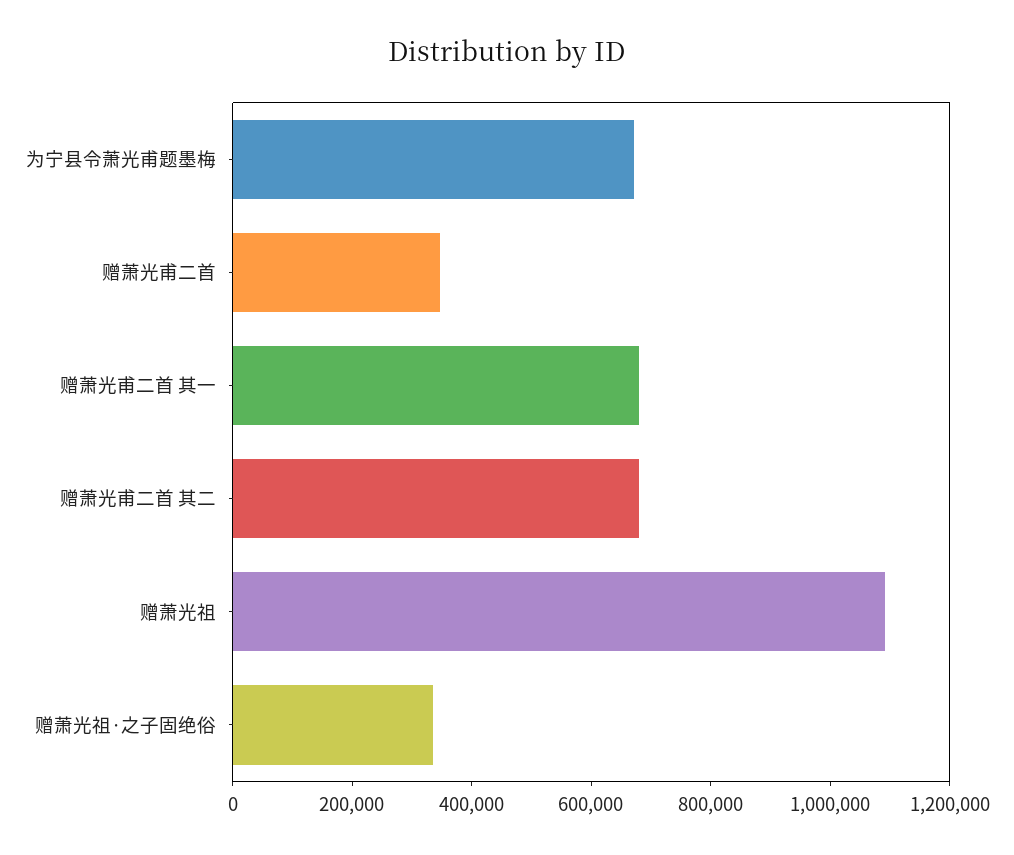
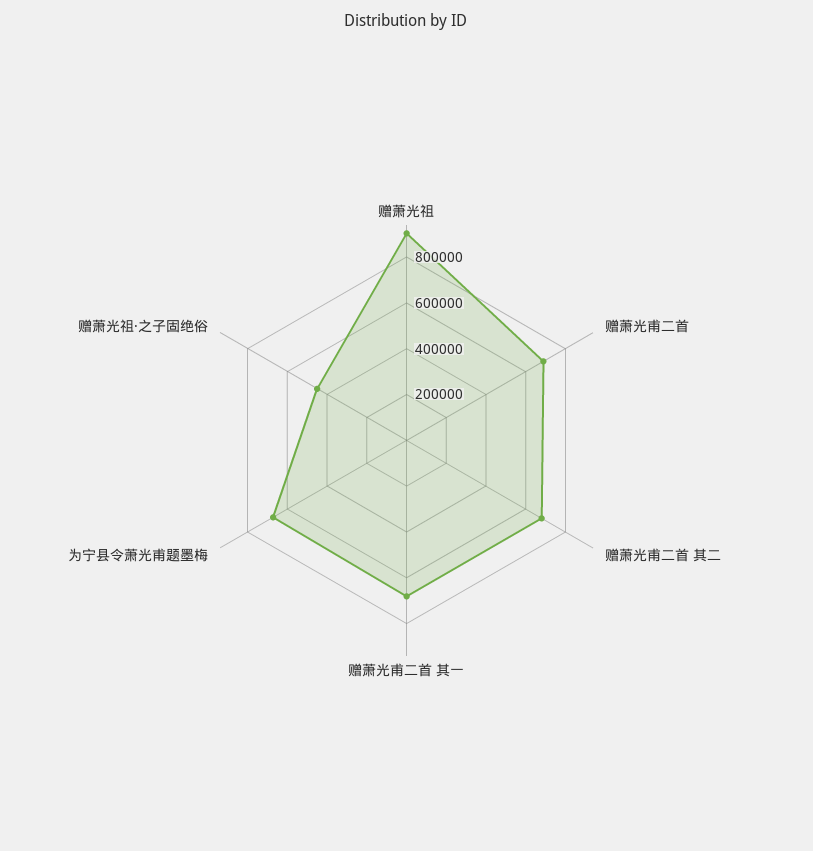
赠萧光甫二首: 350000 -> 700000
赠萧光祖: 1100000 -> 900000
赠萧光祖·之子固绝俗: 350000 -> 450000

